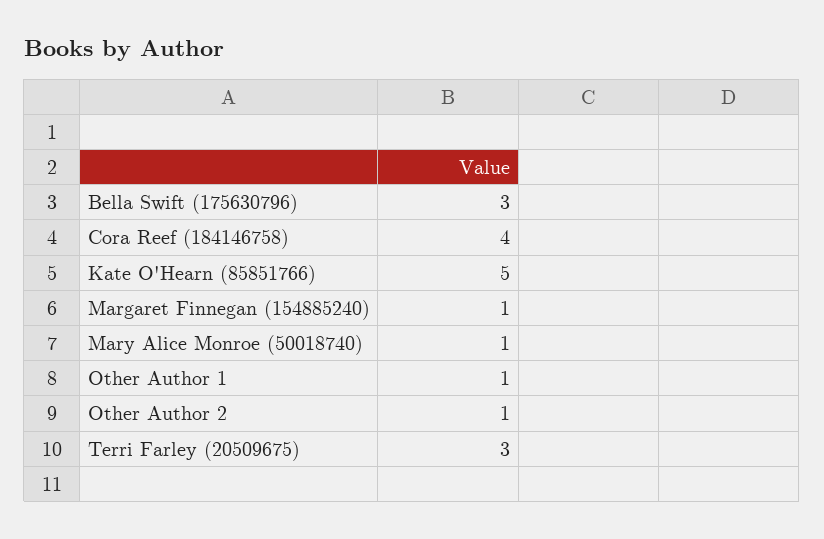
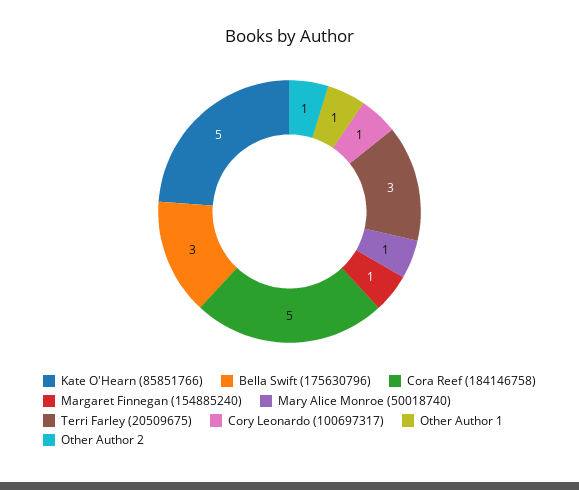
Cora Reef (184146758): 4 -> 5
Cory Leonardo (100697317): none -> 1

